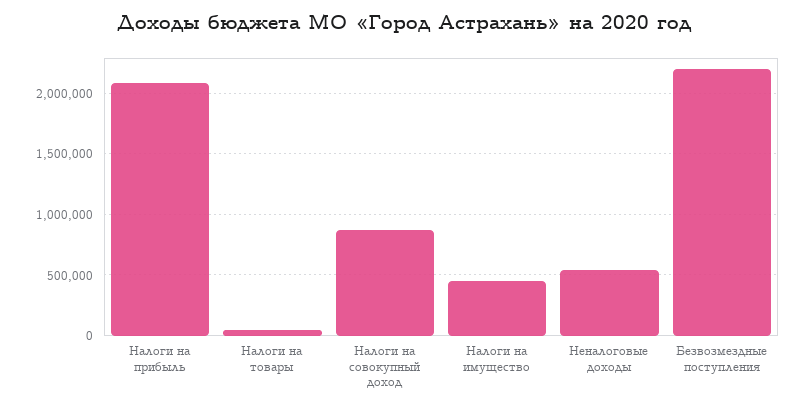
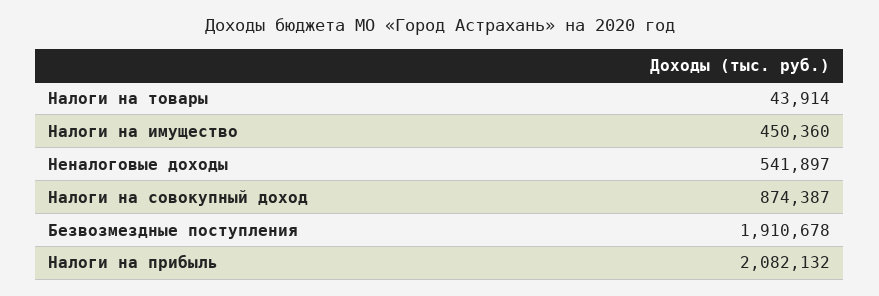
Безвозмездные поступления: 2200000 -> 1910678

